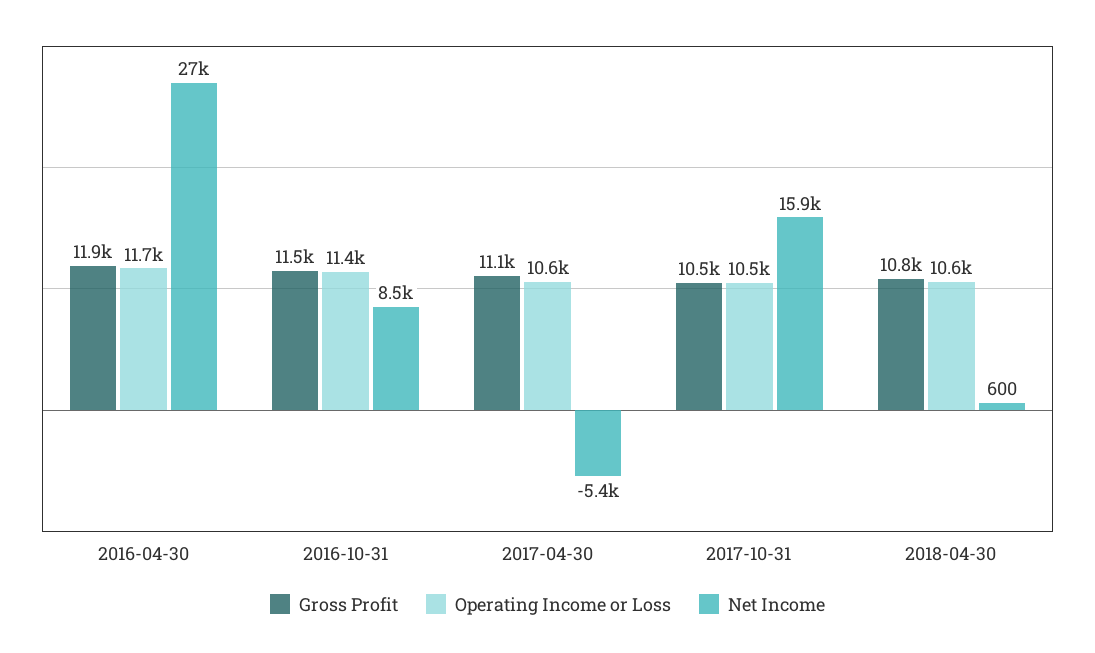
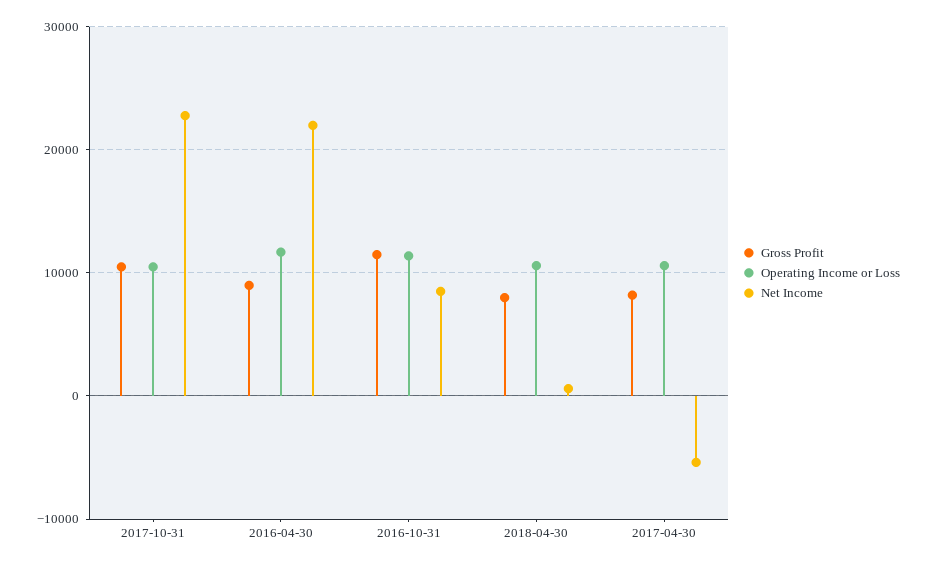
Gross Profit, 2016-04-30: 11900 -> 9000
Net Income, 2016-04-30: 27000 -> 22000
Gross Profit, 2017-04-30: 11100 -> 8000
Net Income, 2017-10-31: 15900 -> 23000
Gross Profit, 2018-04-30: 10800 -> 8000

